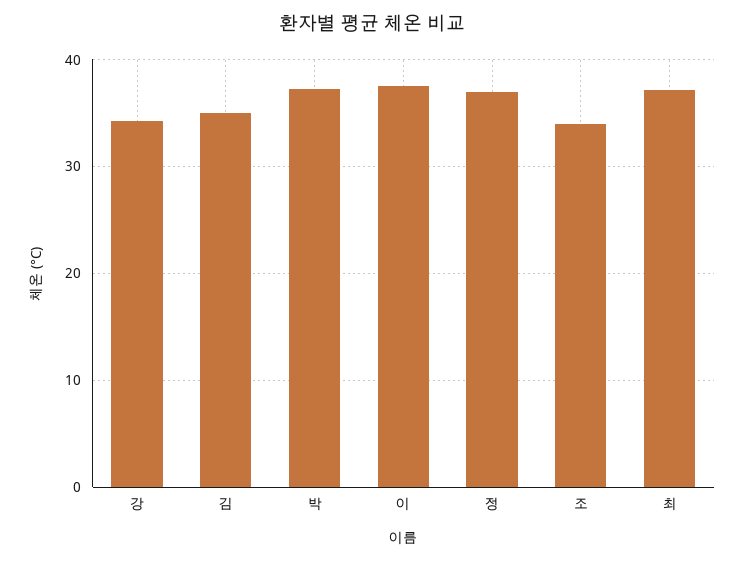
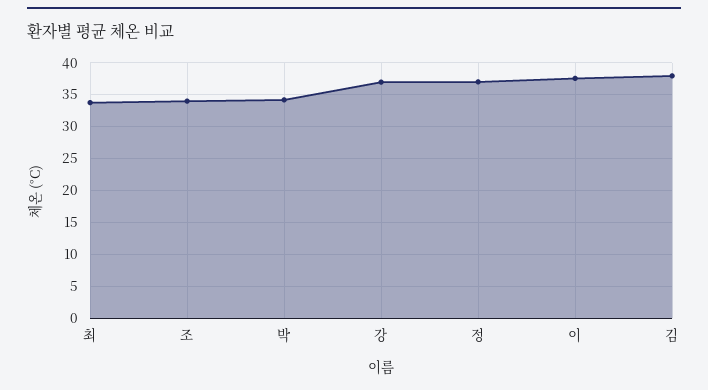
강: 34 -> 37
김: 35 -> 38
박: 37 -> 34
최: 37 -> 34

